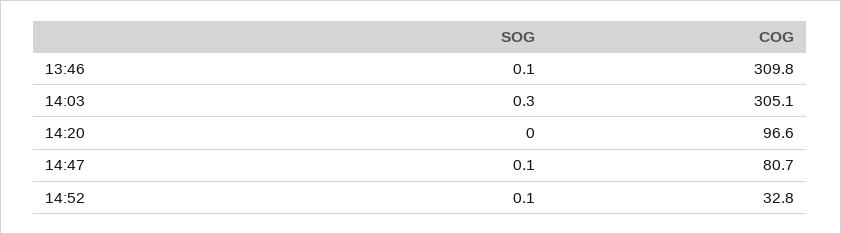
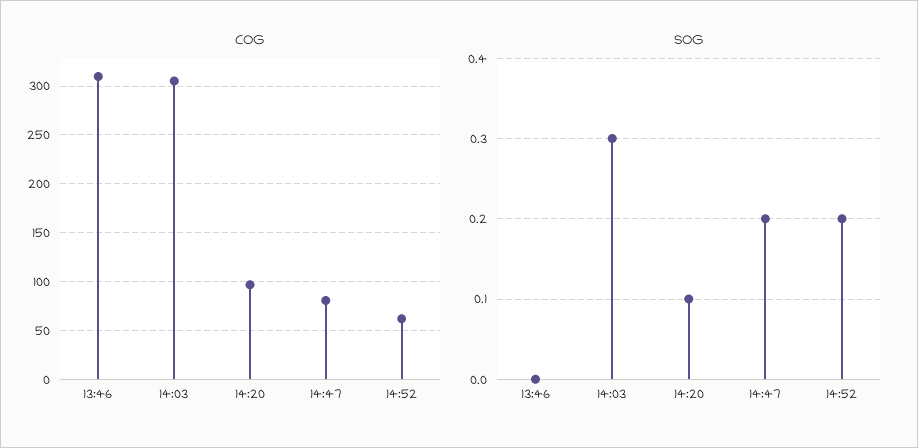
SOG, 13:46: 0.1 -> 0
SOG, 14:20: 0 -> 0.1
SOG, 14:47: 0.1 -> 0.2
SOG, 14:52: 0.1 -> 0.2
COG, 14:52: 32.8 -> 60

